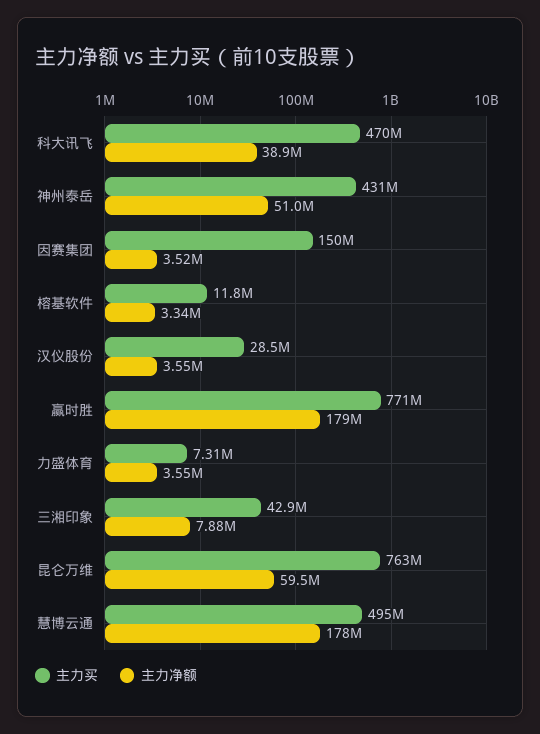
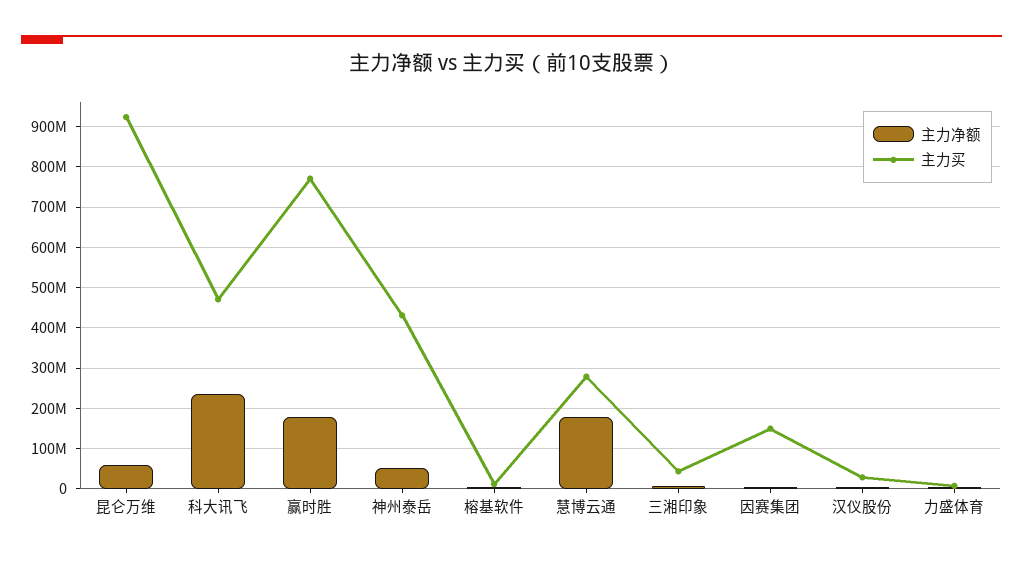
主力净额, 科大讯飞: 38900000 -> 240000000
主力买, 昆仑万维: 763000000 -> 920000000
主力买, 慧博云通: 495000000 -> 280000000

